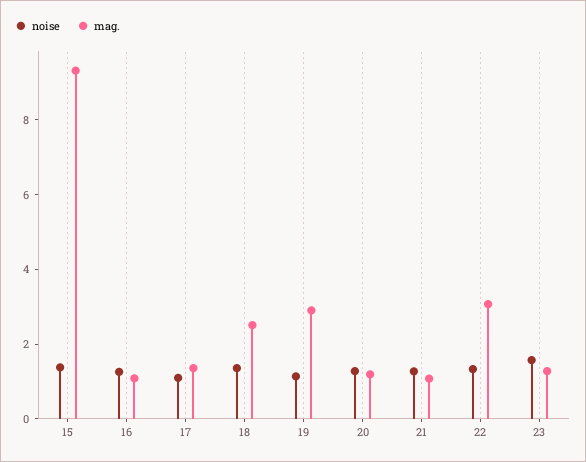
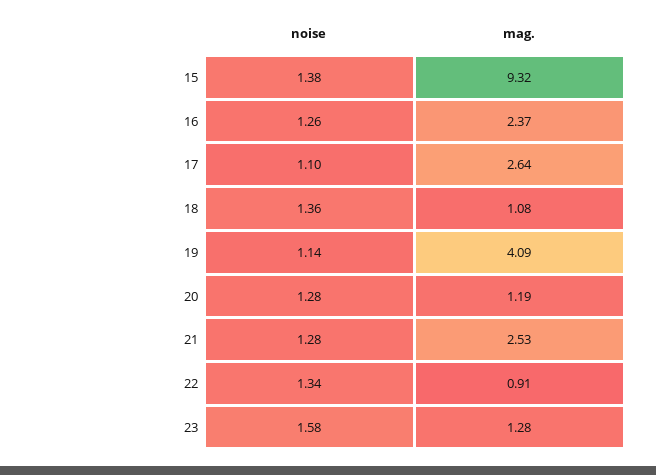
mag., 16: 1 -> 2.37
mag., 17: 1.5 -> 2.64
mag., 18: 2.5 -> 1.08
mag., 19: 3 -> 4.09
mag., 21: 1 -> 2.53
mag., 22: 3 -> 0.91

